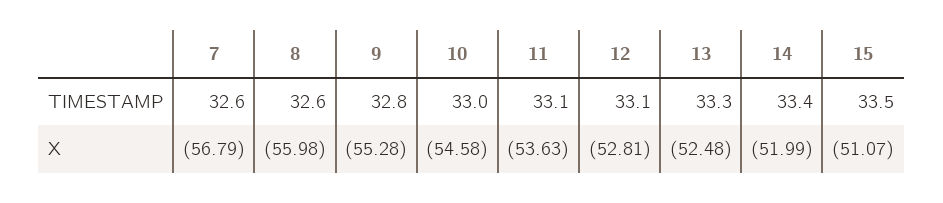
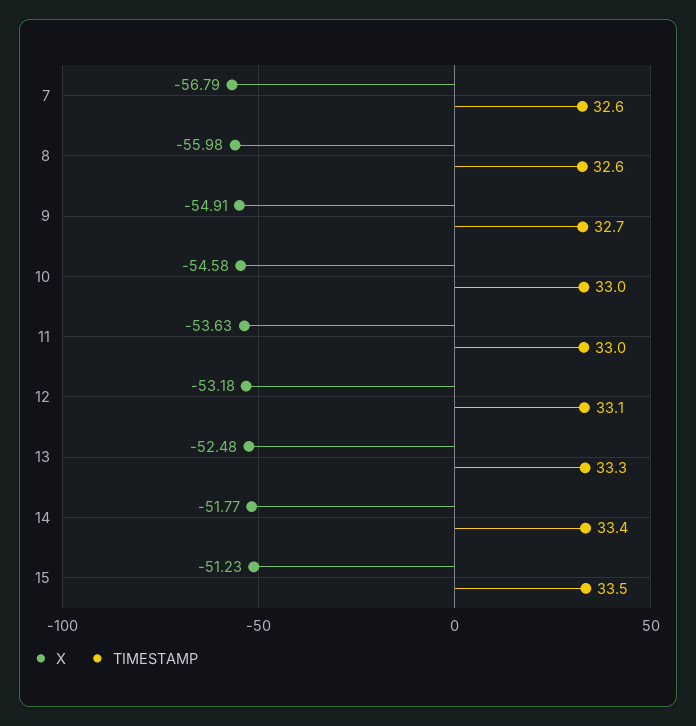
TIMESTAMP, 9: 32.8 -> 32.7
TIMESTAMP, 11: 33.1 -> 33
X, 9: -55.28 -> -54.91
X, 12: -52.81 -> -53.18
X, 14: -51.99 -> -51.77
X, 15: -51.07 -> -51.23

